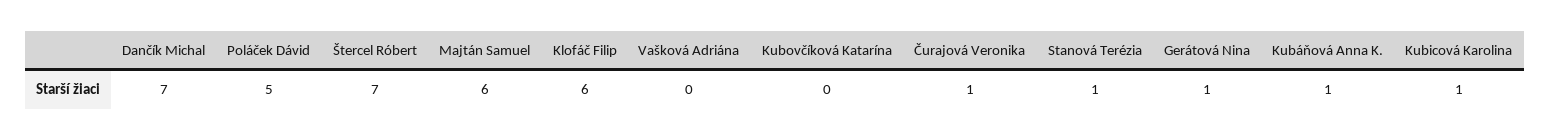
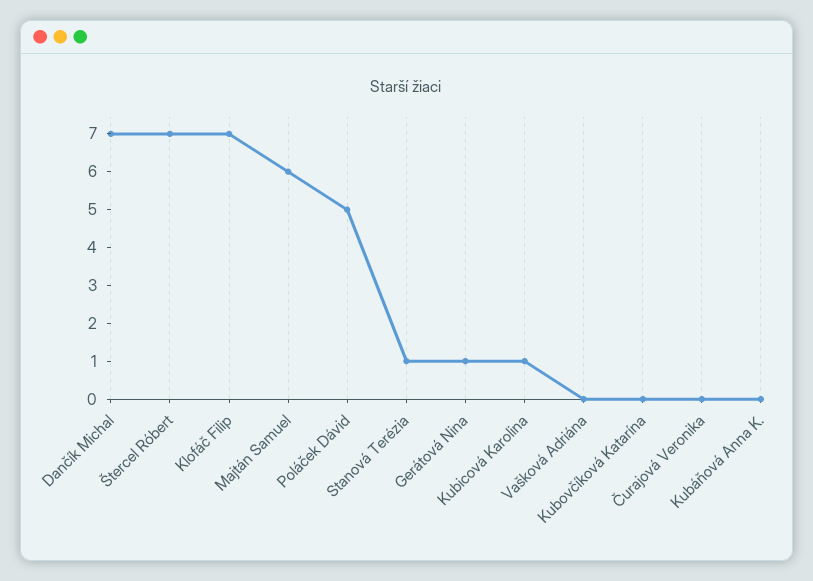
Klofáč Filip: 6 -> 7
Čurajová Veronika: 1 -> 0
Kubáňová Anna K.: 1 -> 0

